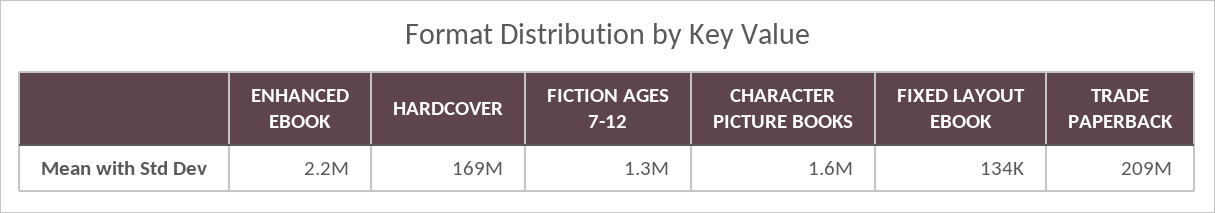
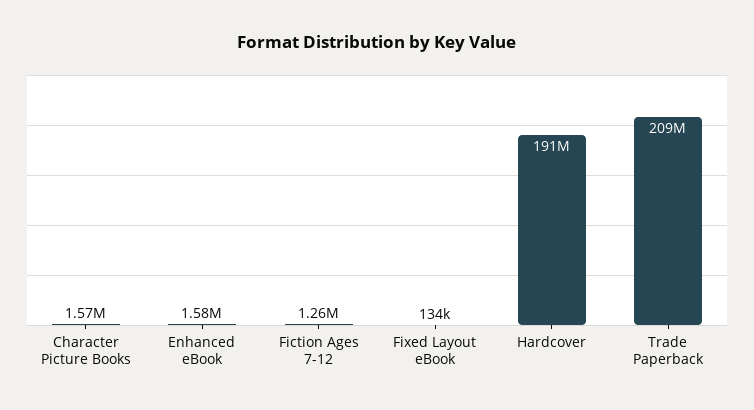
ENHANCED EBOOK: 2200000 -> 1580000
HARDCOVER: 169000000 -> 191000000

